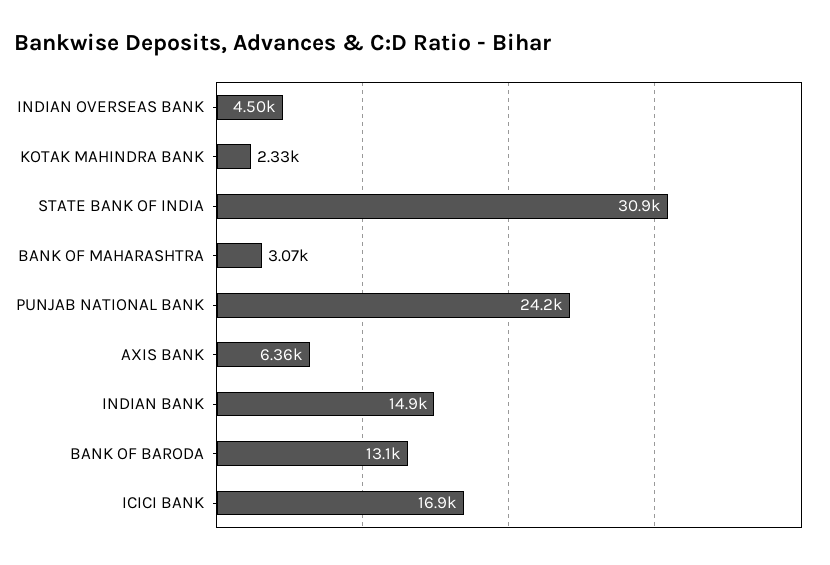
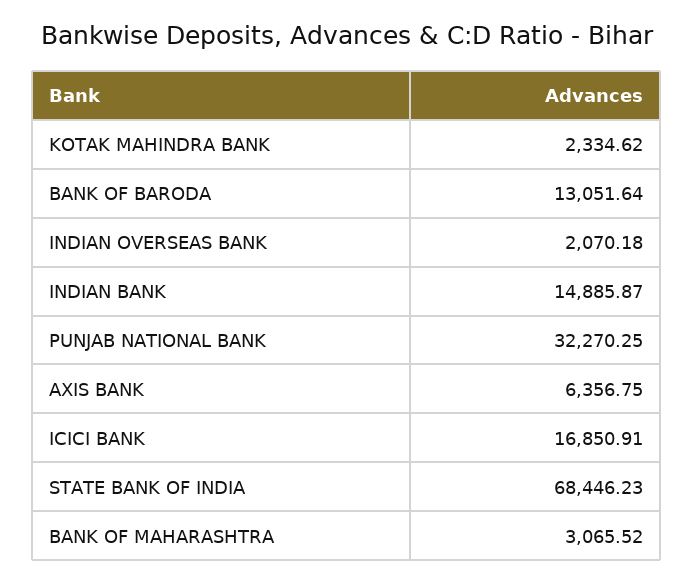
INDIAN OVERSEAS BANK: 4500 -> 2070.18
STATE BANK OF INDIA: 30900 -> 68446.23
PUNJAB NATIONAL BANK: 24200 -> 32270.25

